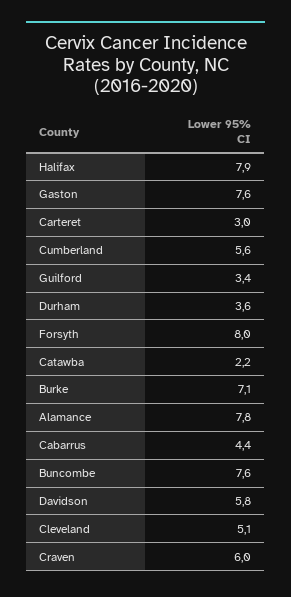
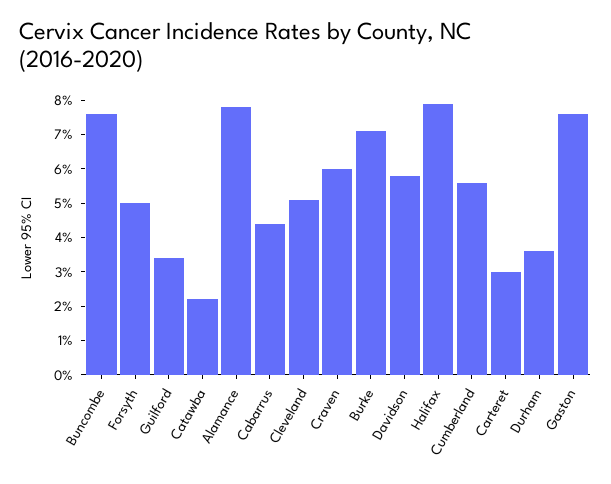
Forsyth: 8 -> 5

